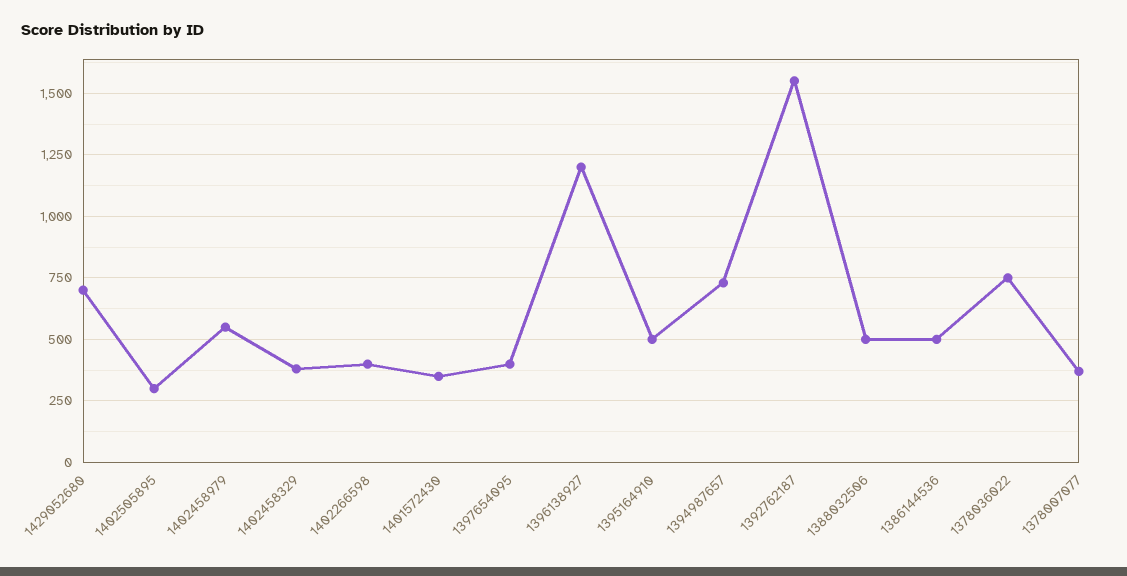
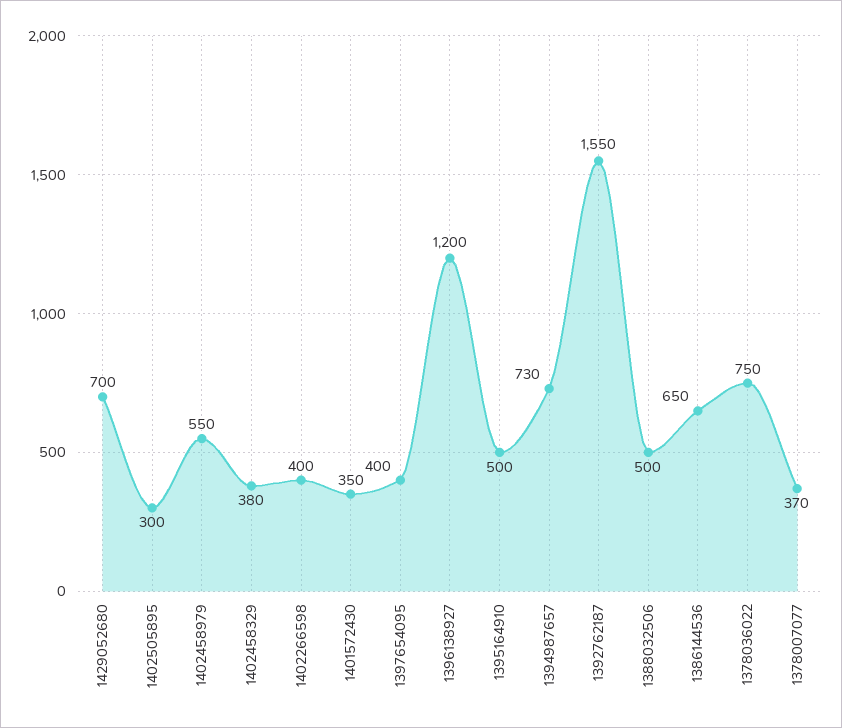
1386144536: 500 -> 650

